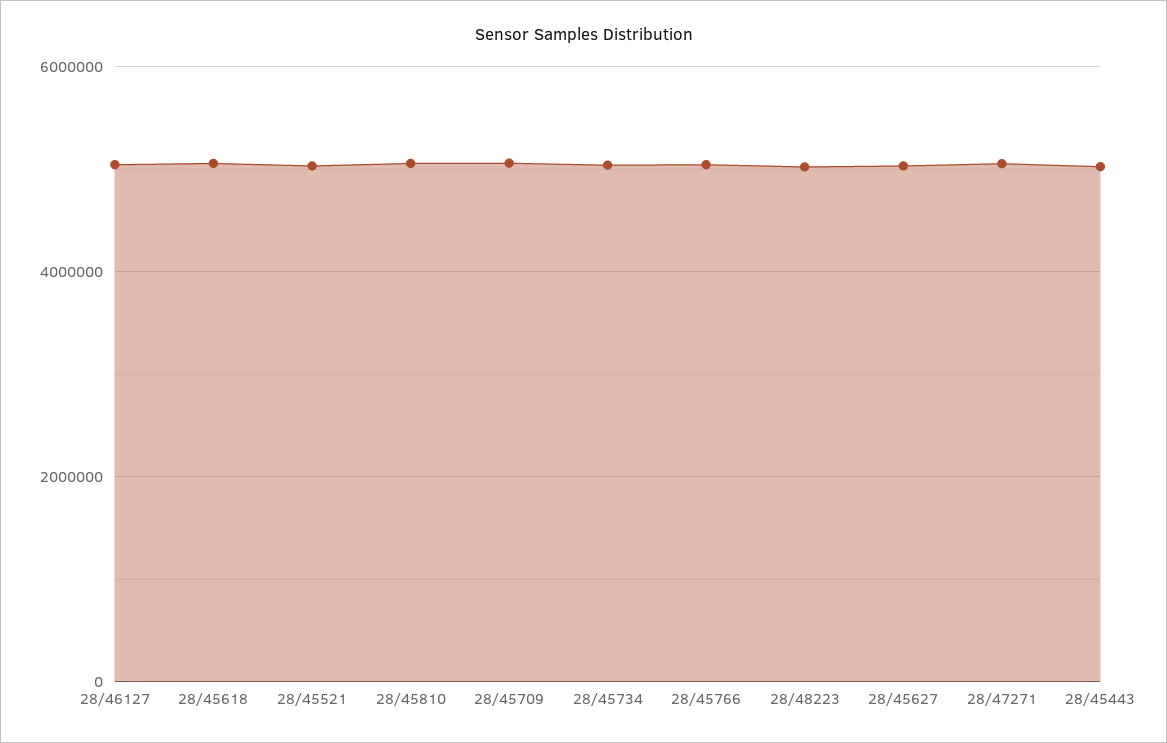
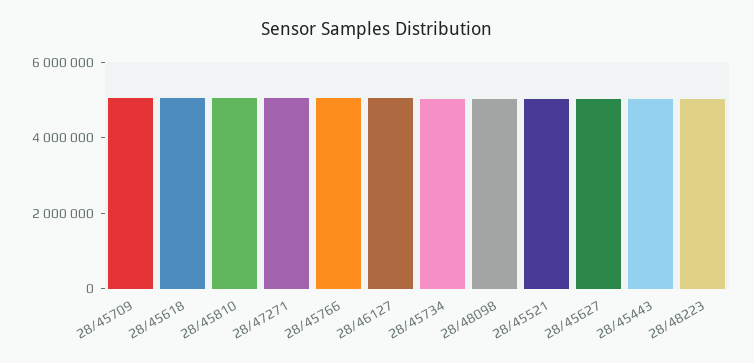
28/48098: none -> 5000000

